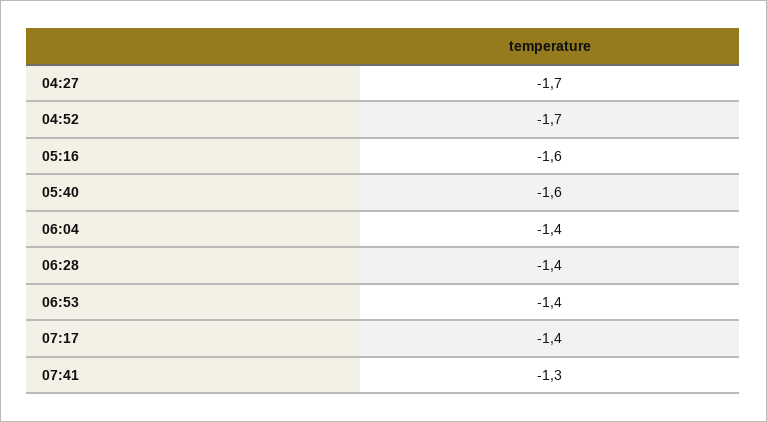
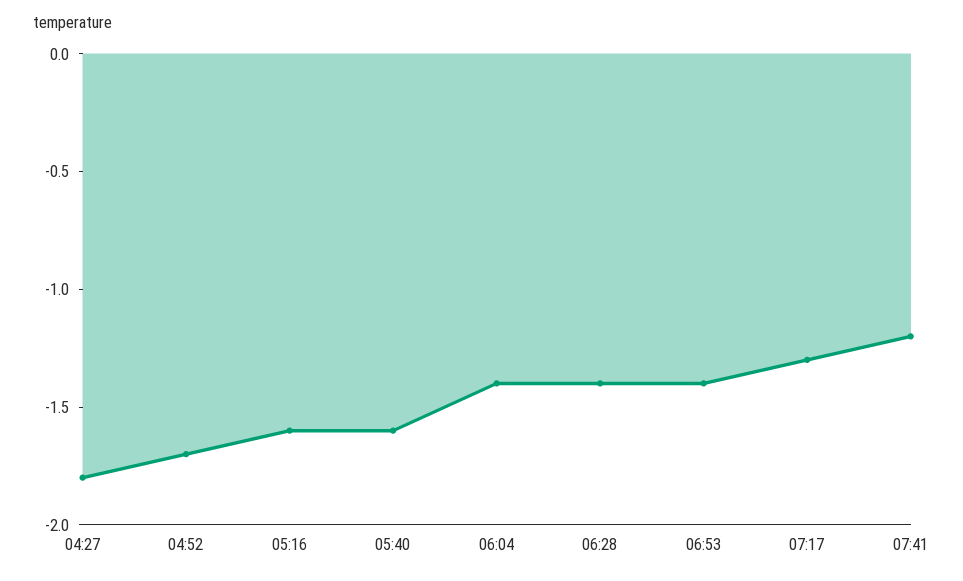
04:27: -1.7 -> -1.8
07:17: -1.4 -> -1.3
07:41: -1.3 -> -1.2

